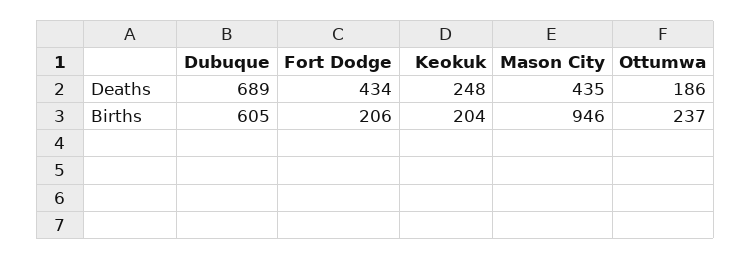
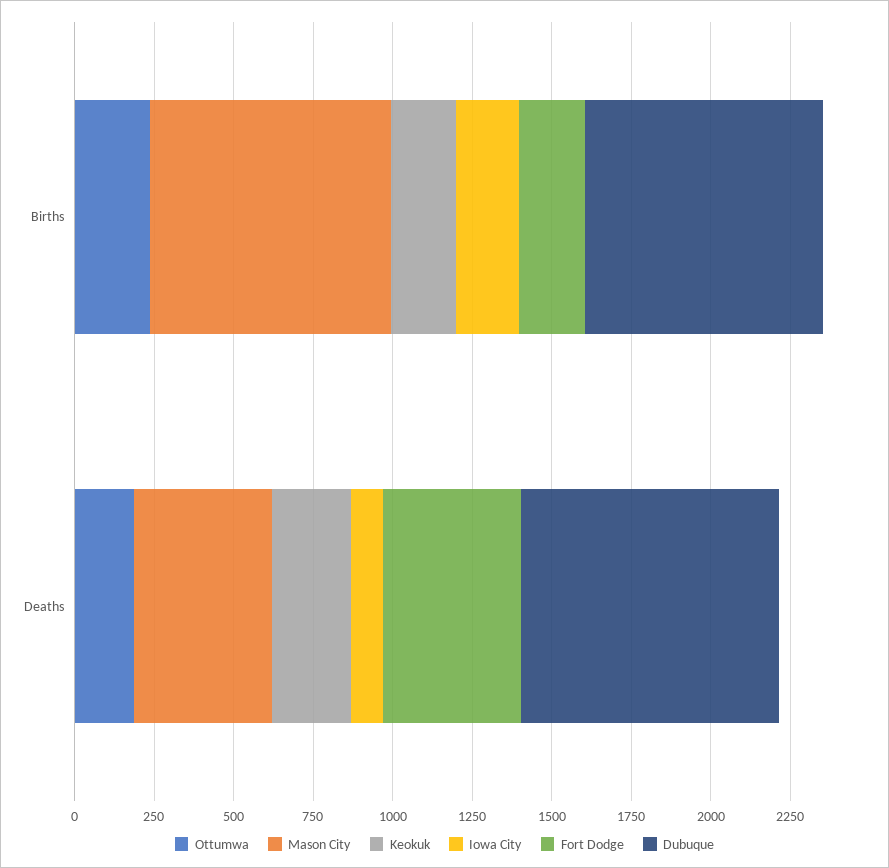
Dubuque, Deaths: 689 -> 800
Dubuque, Births: 605 -> 750
Mason City, Births: 946 -> 750
Iowa City, Births: none -> 200
Iowa City, Deaths: none -> 100

